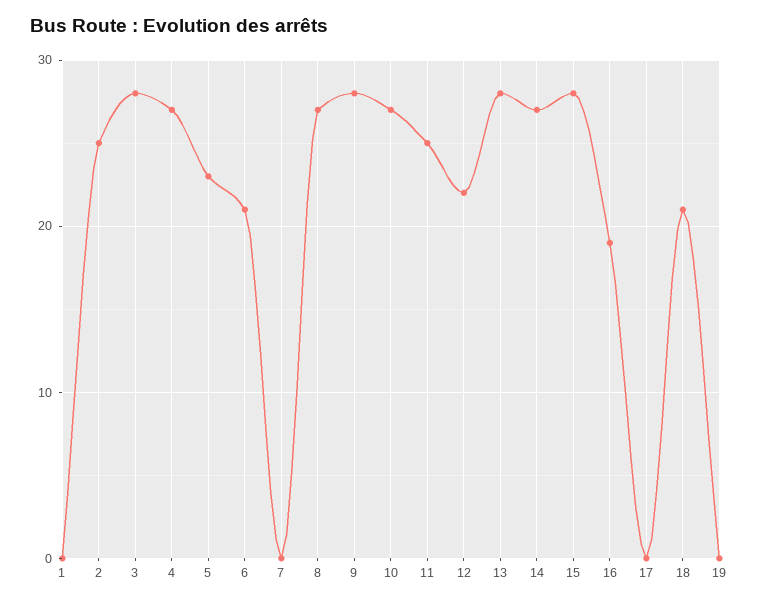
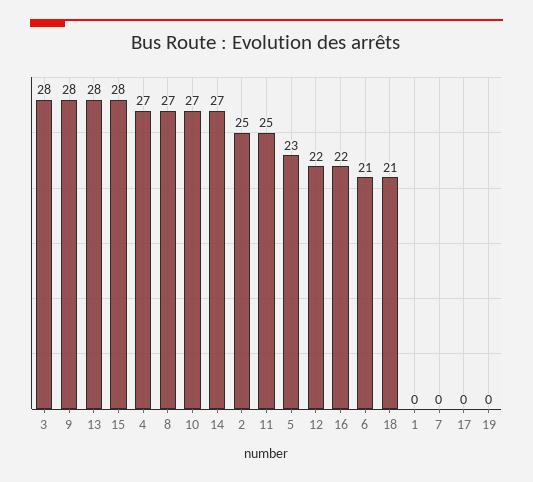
16: 19 -> 22

